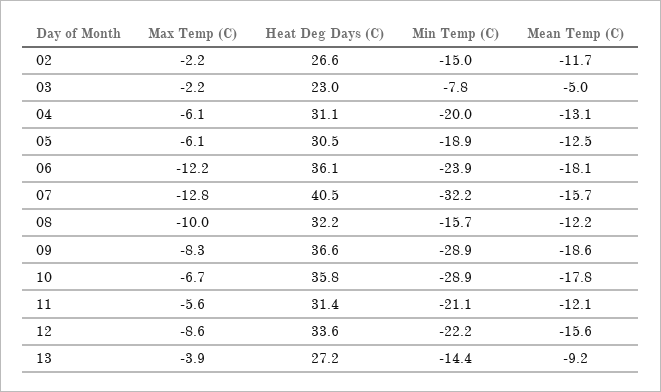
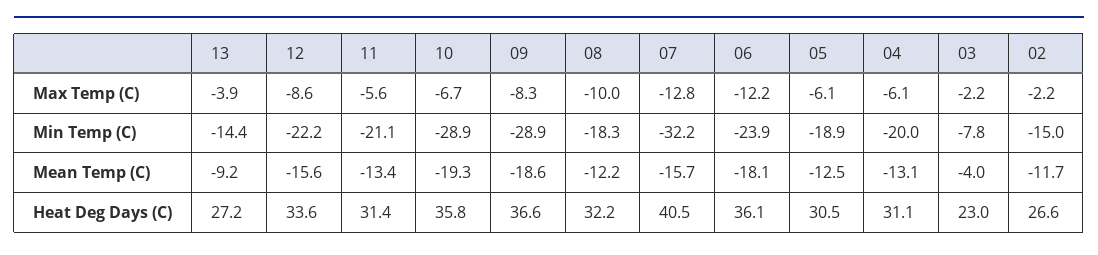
Mean Temp (C), 03: -5 -> -4
Min Temp (C), 08: -15.7 -> -18.3
Mean Temp (C), 10: -17.8 -> -19.3
Mean Temp (C), 11: -12.1 -> -13.4

